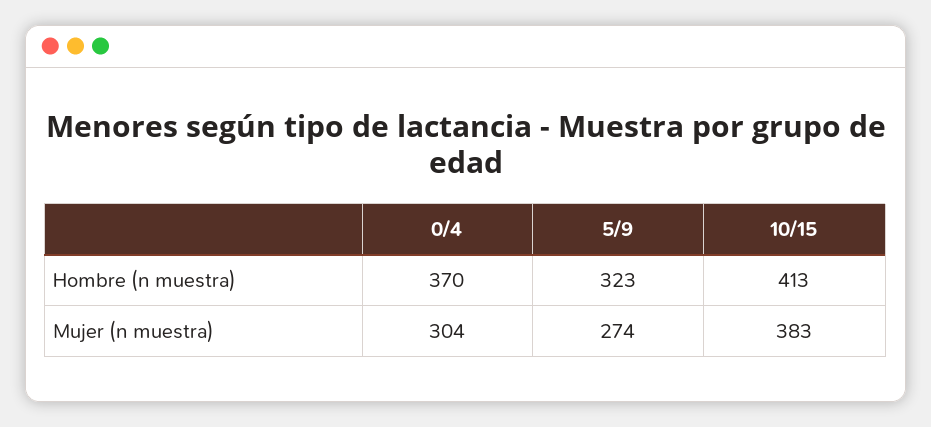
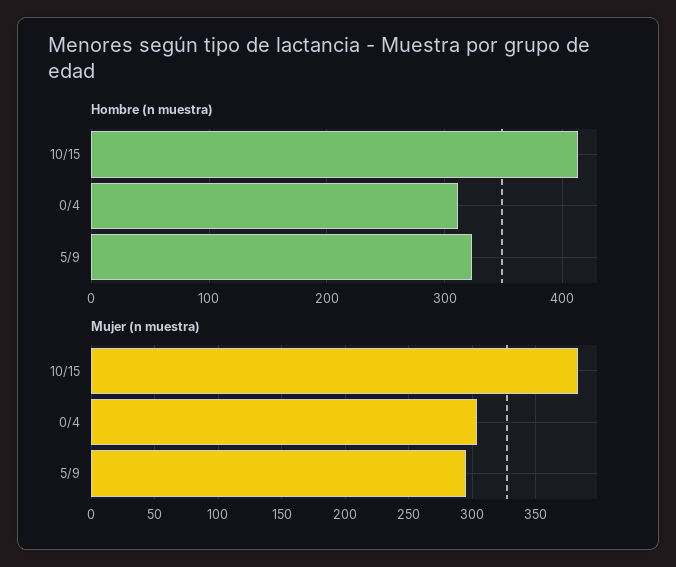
Hombre (n muestra), 0/4: 370 -> 310
Mujer (n muestra), 5/9: 274 -> 295

